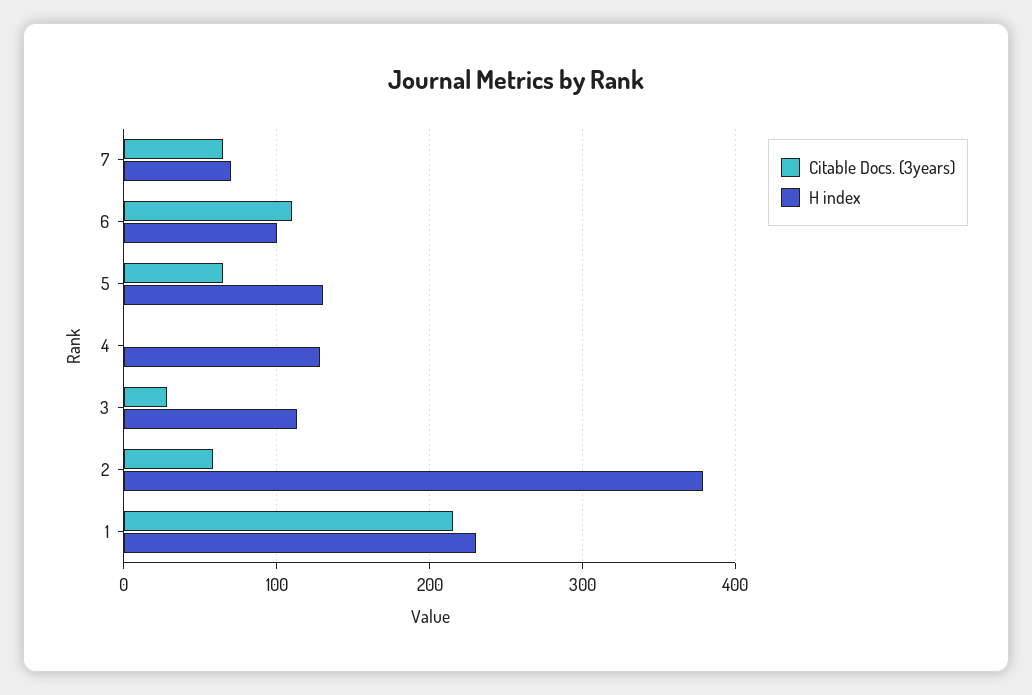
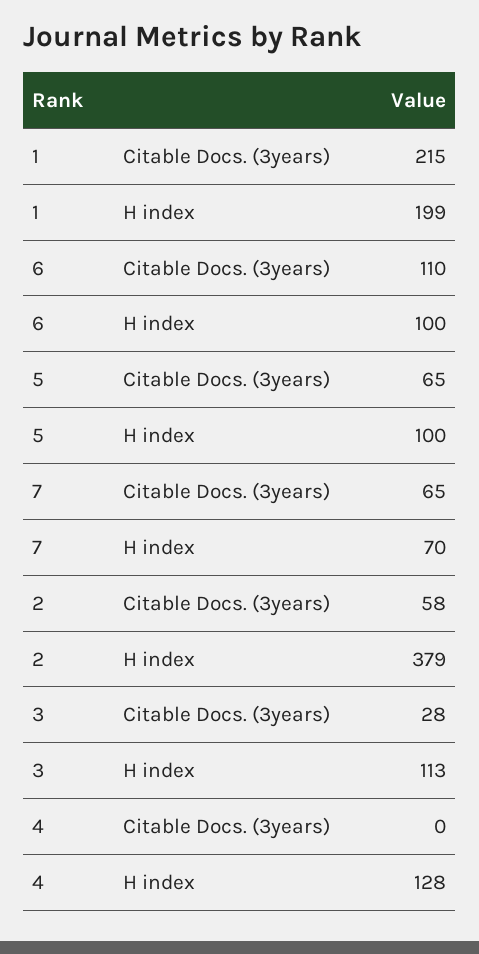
H index, 5: 130 -> 100
H index, 1: 230 -> 199

